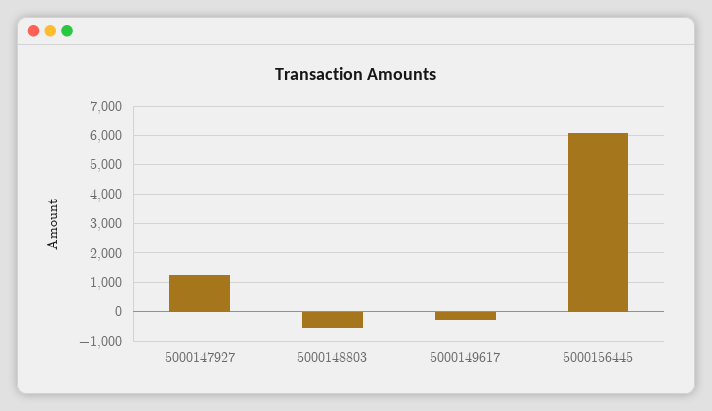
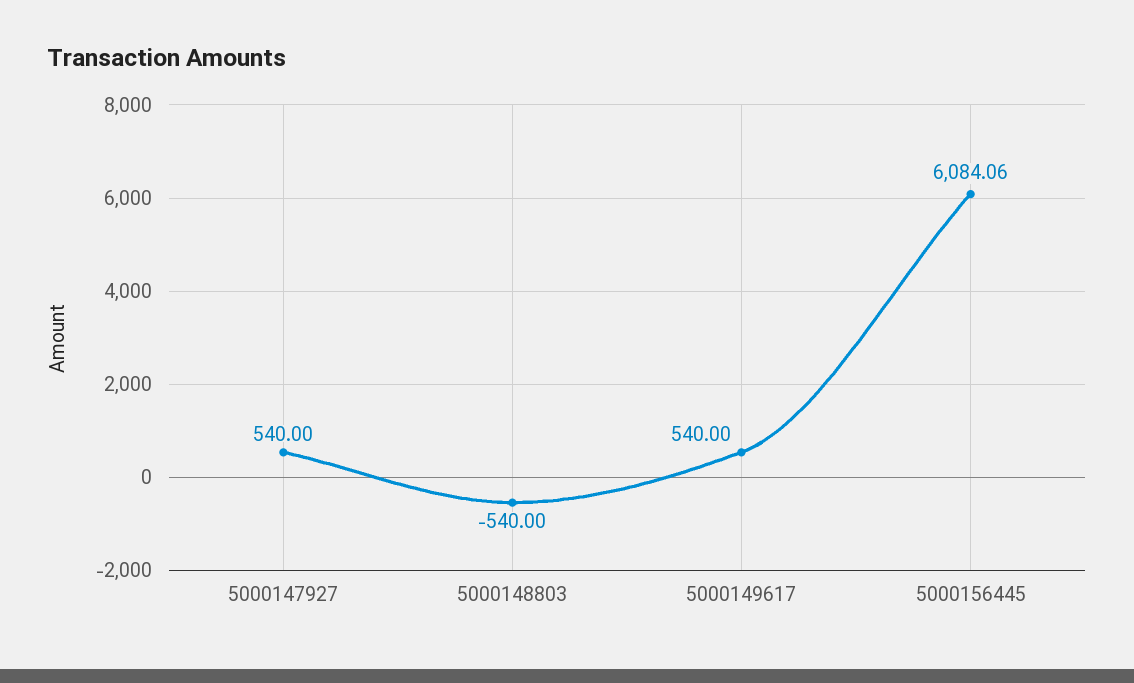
5000147927: 1250 -> 540
5000149617: -250 -> 540

